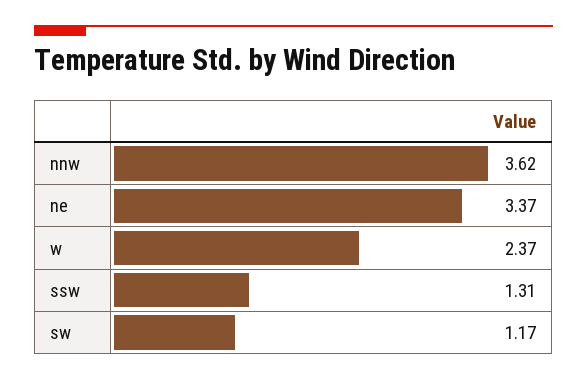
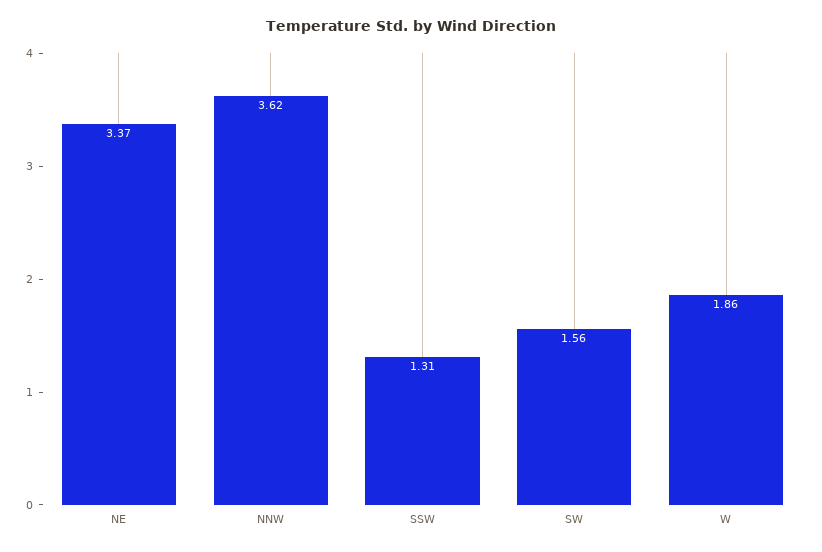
w: 2.37 -> 1.86
sw: 1.17 -> 1.56

